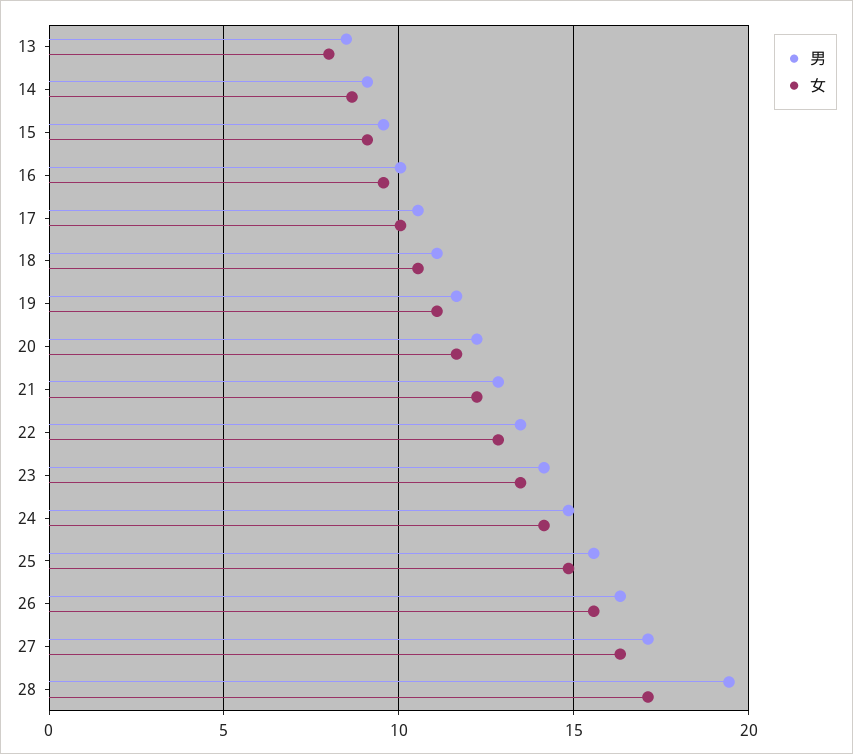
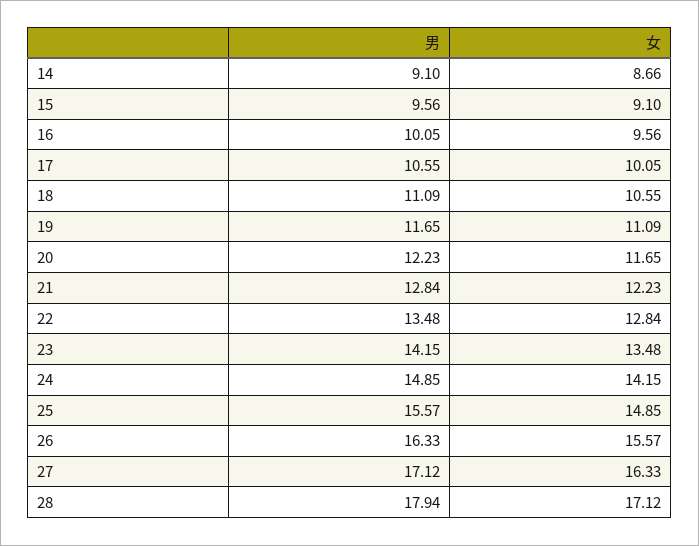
男, 13: 8.5 -> none
女, 13: 8 -> none
男, 28: 19.5 -> 17.94

